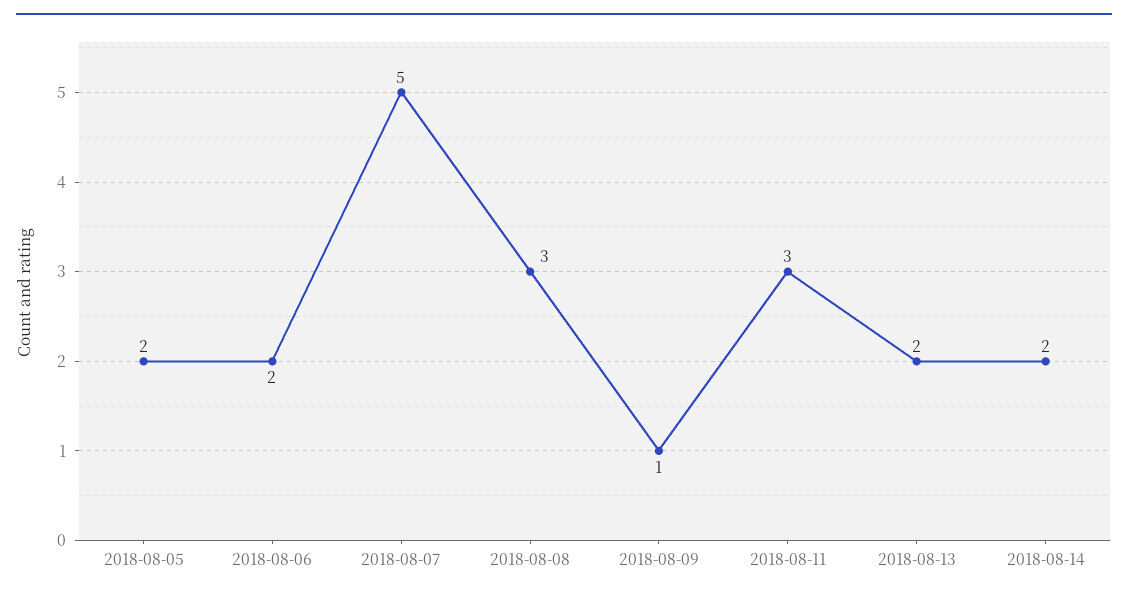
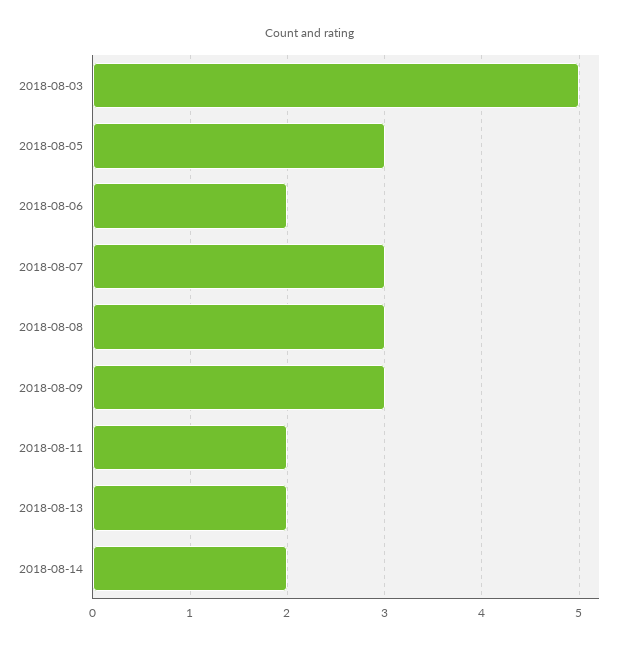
2018-08-05: 2 -> 3
2018-08-07: 5 -> 3
2018-08-09: 1 -> 3
2018-08-11: 3 -> 2
2018-08-03: none -> 5

